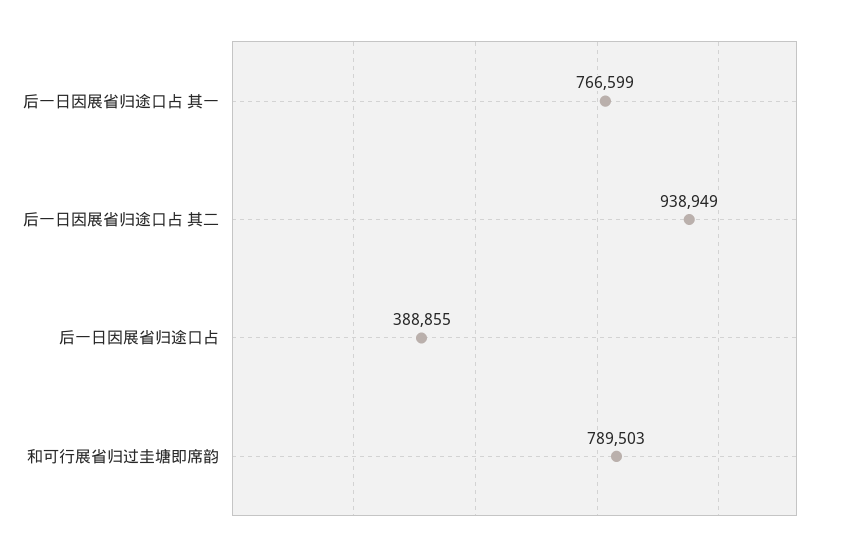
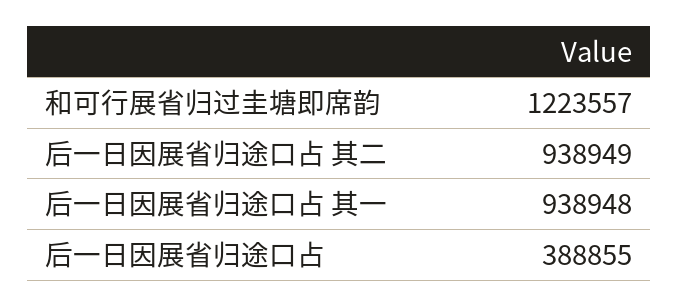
后一日因展省归途口占 其一: 766599 -> 938948
和可行展省归过圭塘即席韵: 789503 -> 1223557

